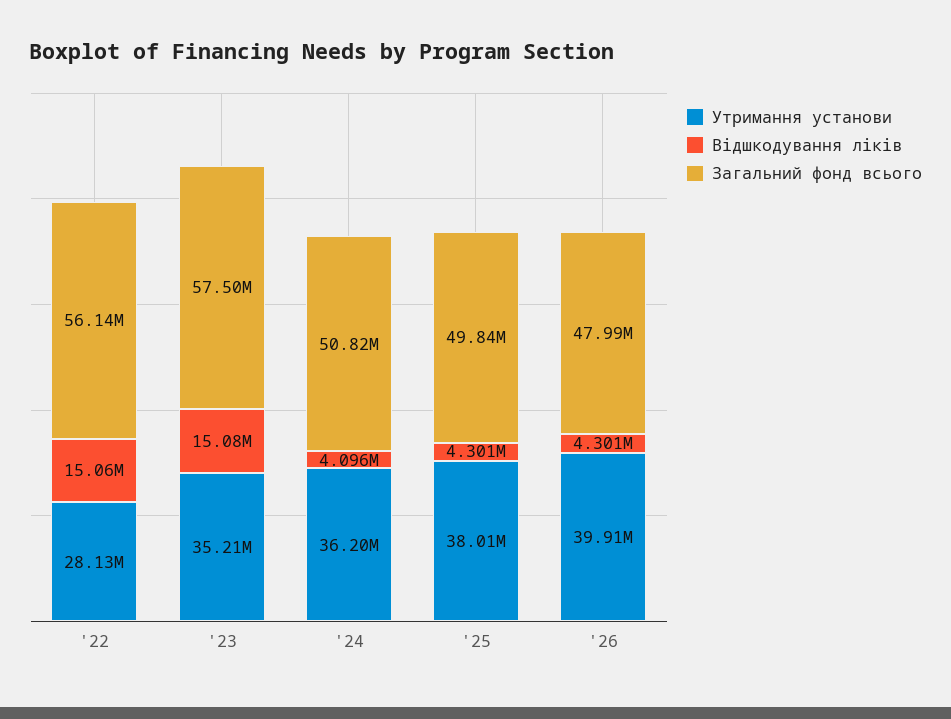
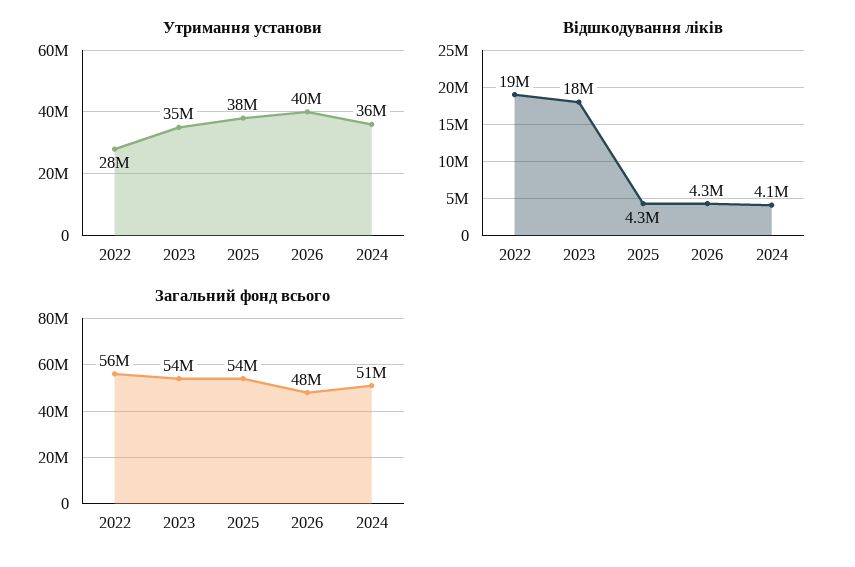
Відшкодування ліків, '22: 15060000 -> 19000000
Відшкодування ліків, '23: 15080000 -> 18000000
Загальний фонд всього, '23: 57500000 -> 54000000
Загальний фонд всього, '25: 49840000 -> 54000000

